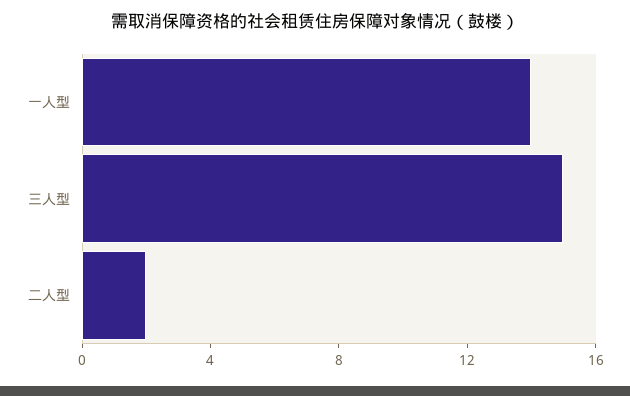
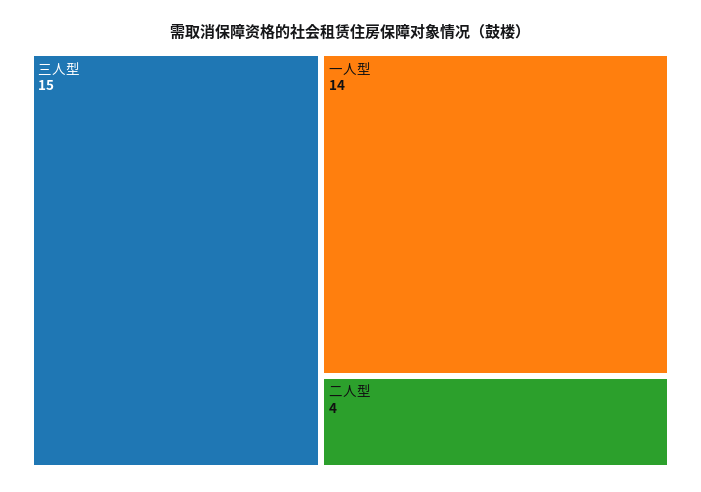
二人型: 2 -> 4

